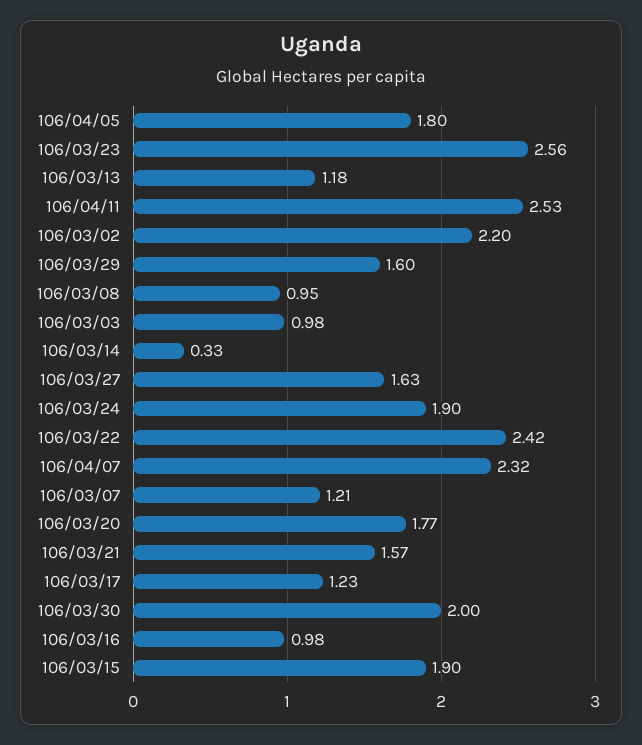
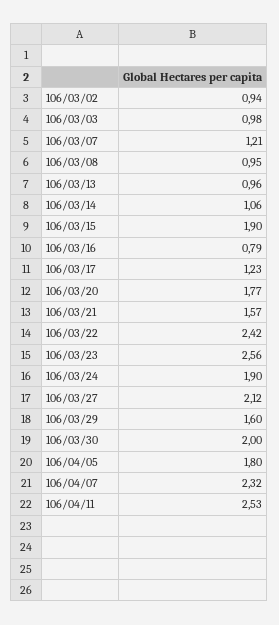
106/03/13: 1.18 -> 0.96
106/03/02: 2.2 -> 0.94
106/03/14: 0.33 -> 1.06
106/03/27: 1.63 -> 2.12
106/03/16: 0.98 -> 0.79

